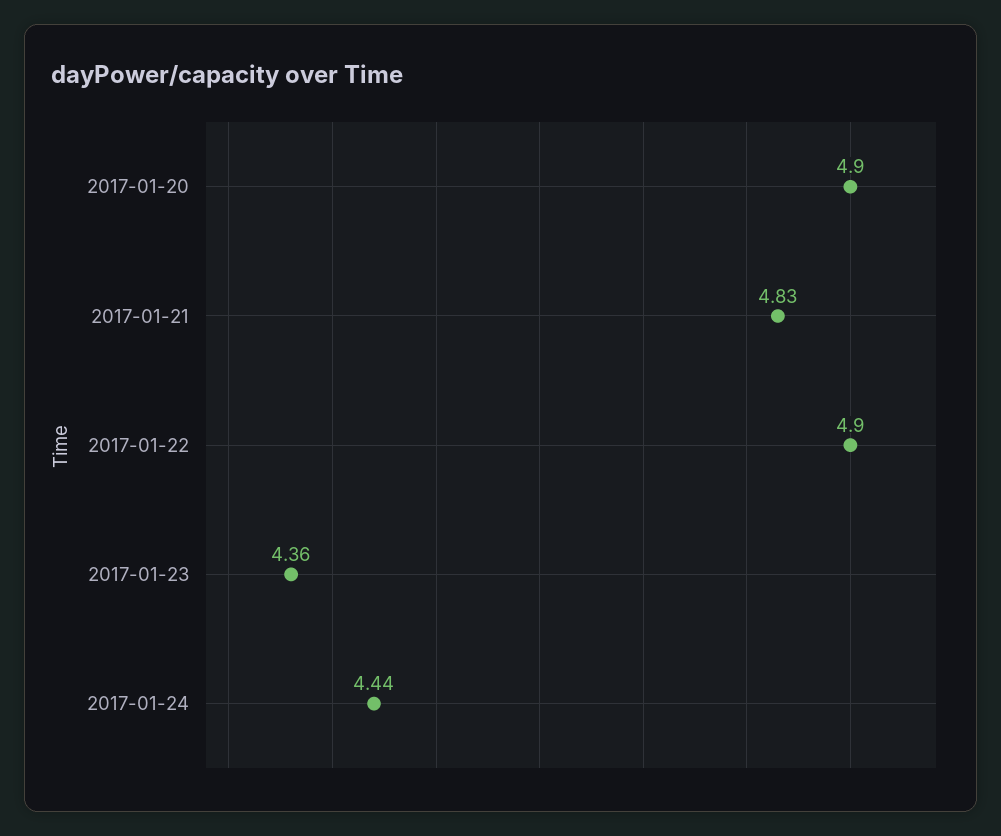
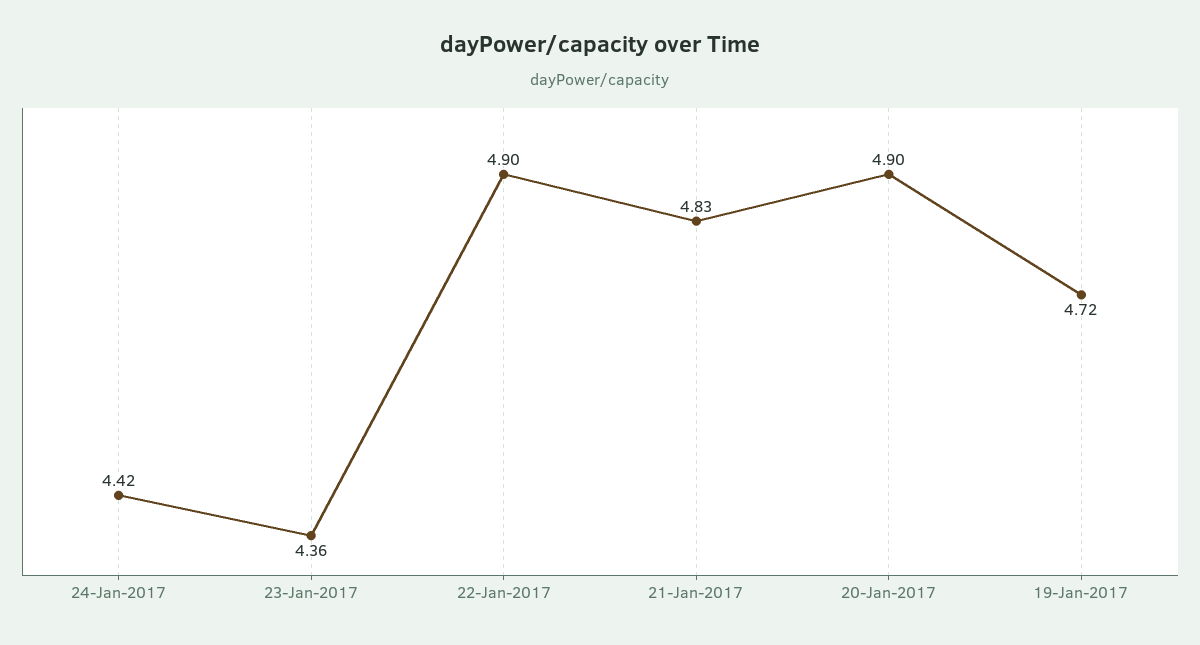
2017-01-24: 4.44 -> 4.42
19-Jan-2017: none -> 4.72

